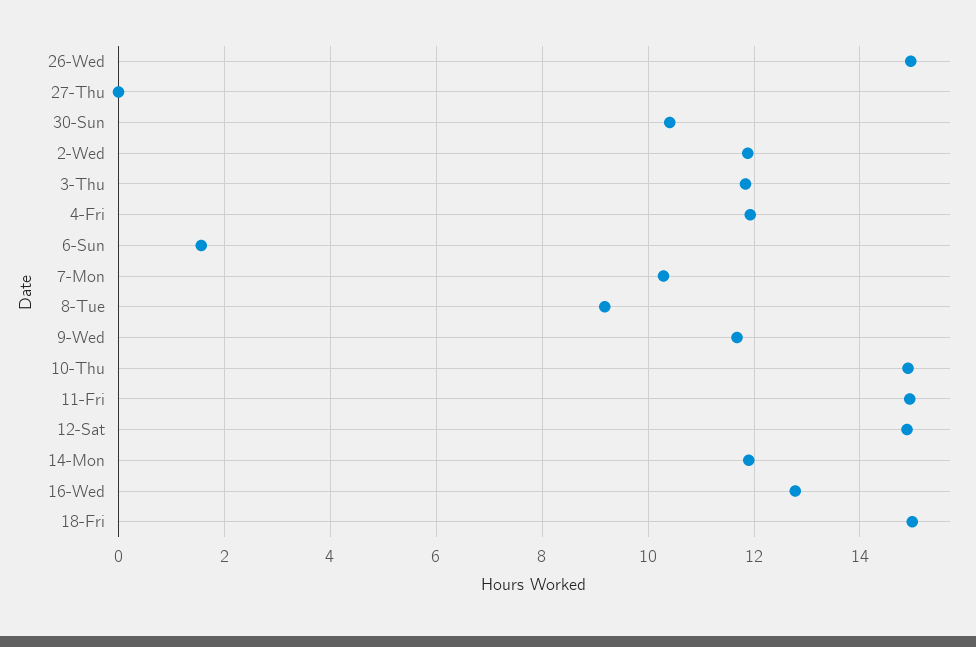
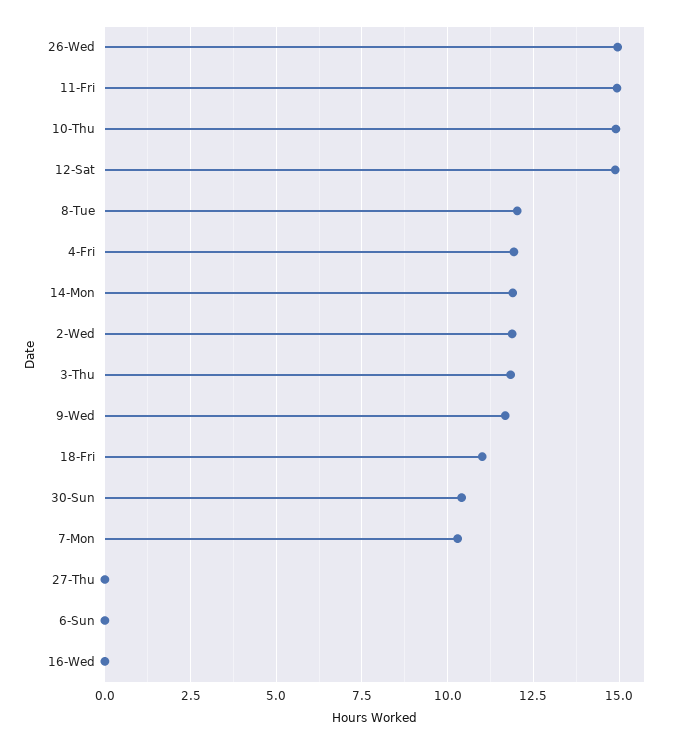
6-Sun: 1.6 -> 0
8-Tue: 9.2 -> 12
16-Wed: 12.8 -> 0
18-Fri: 15 -> 11

